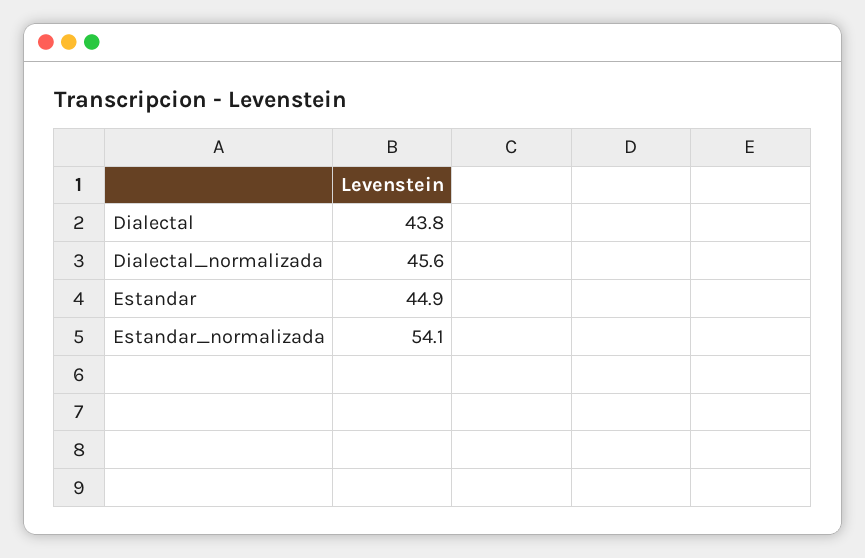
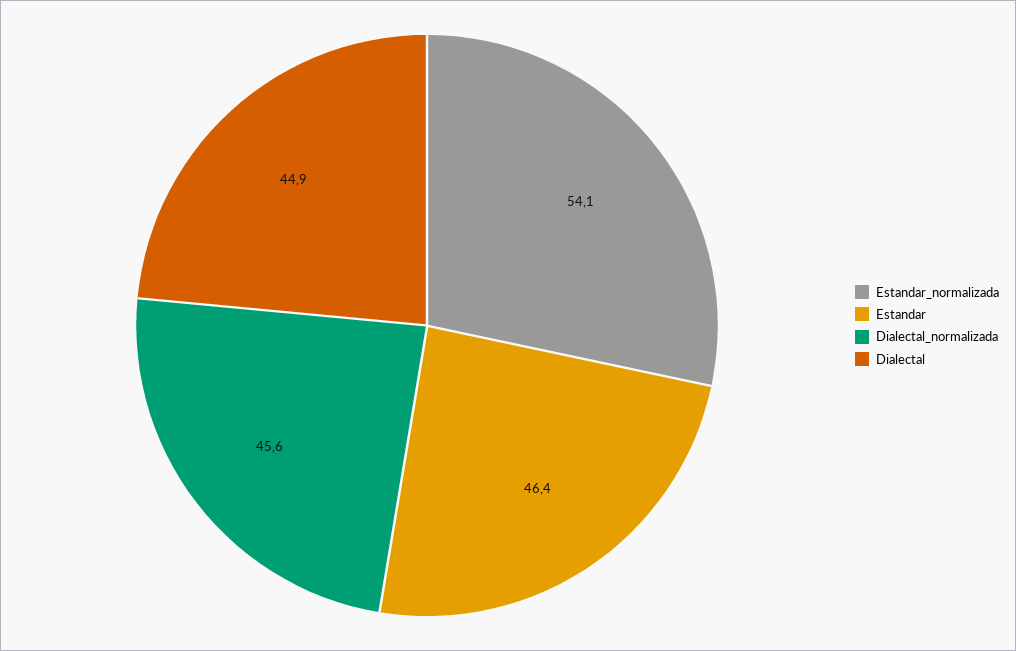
Dialectal: 43.8 -> 44.9
Estandar: 44.9 -> 46.4

